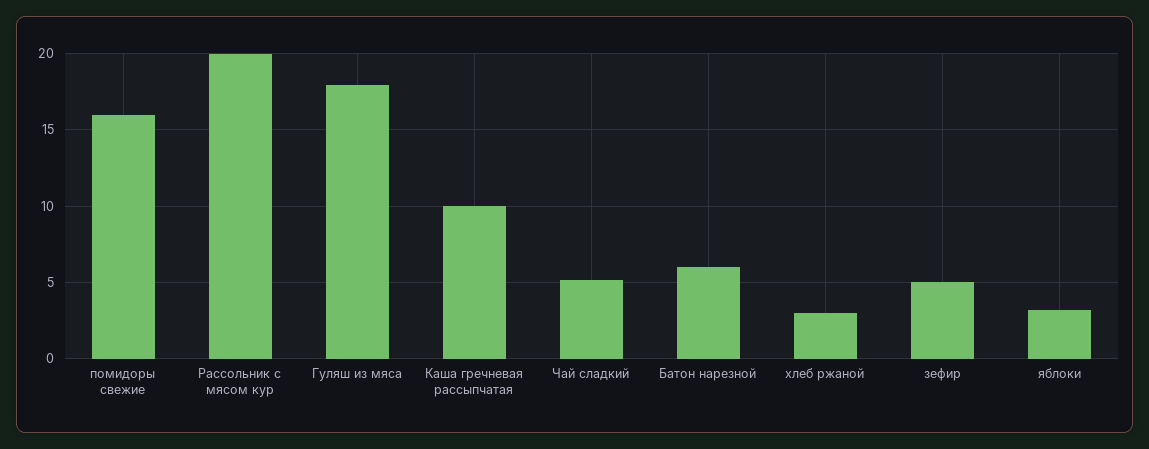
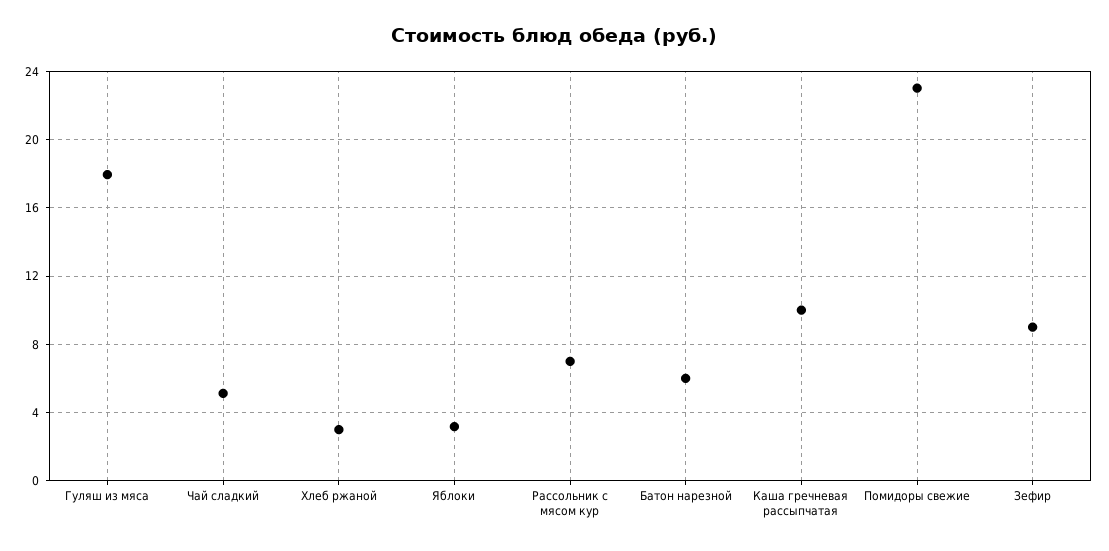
помидоры свежие: 16 -> 23
Рассольник с мясом кур: 20 -> 7
зефир: 5 -> 9

